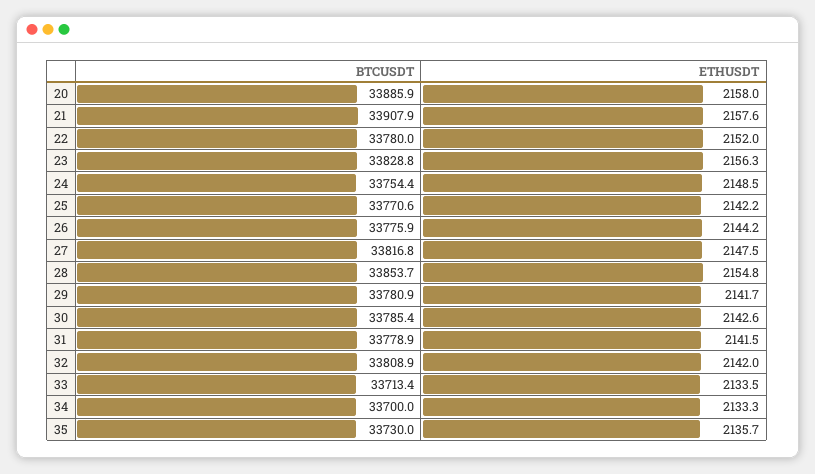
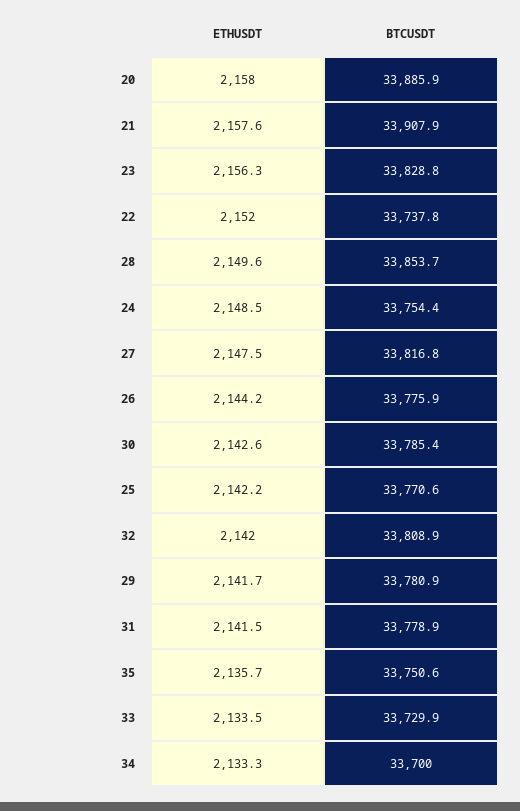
BTCUSDT, 22: 33780 -> 33737.8
ETHUSDT, 28: 2154.8 -> 2149.6
BTCUSDT, 33: 33713.4 -> 33729.9
BTCUSDT, 35: 33730 -> 33750.6

